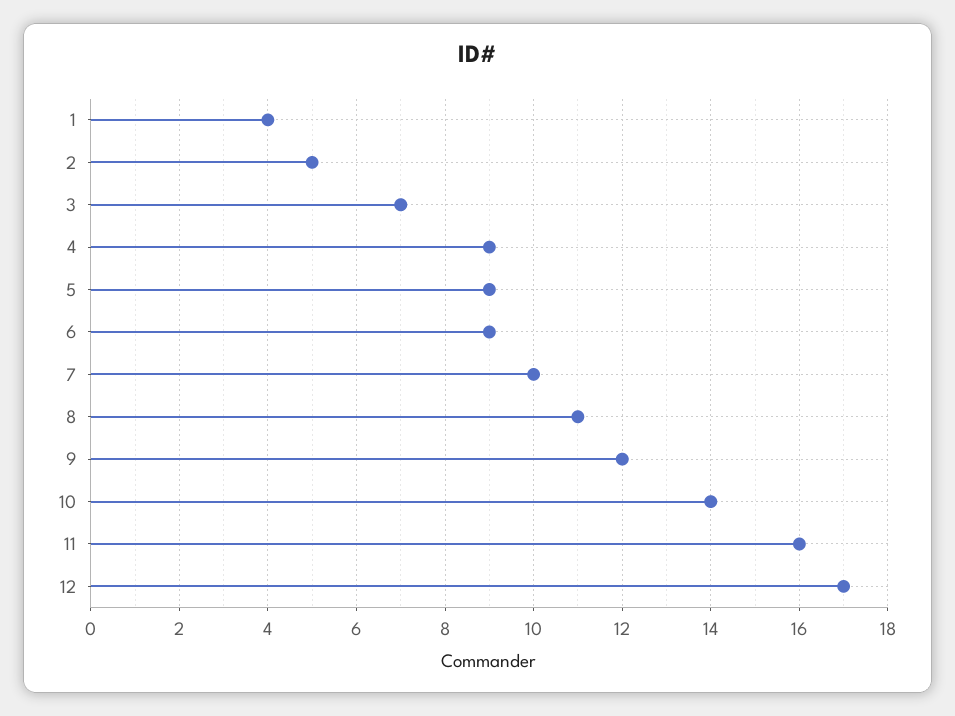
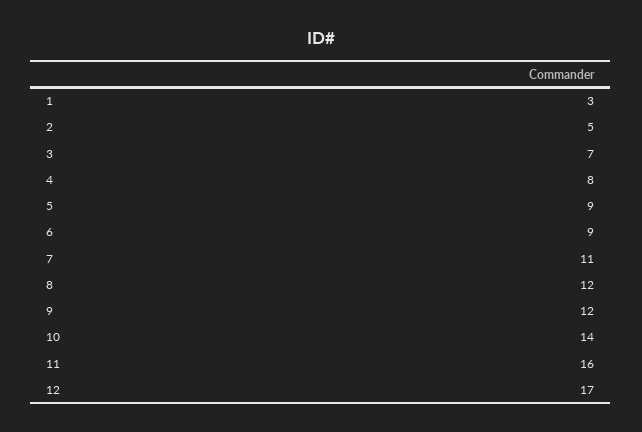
1: 4 -> 3
4: 9 -> 8
7: 10 -> 11
8: 11 -> 12

